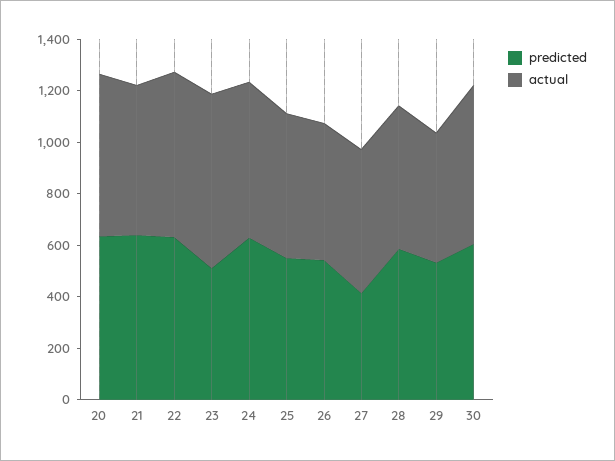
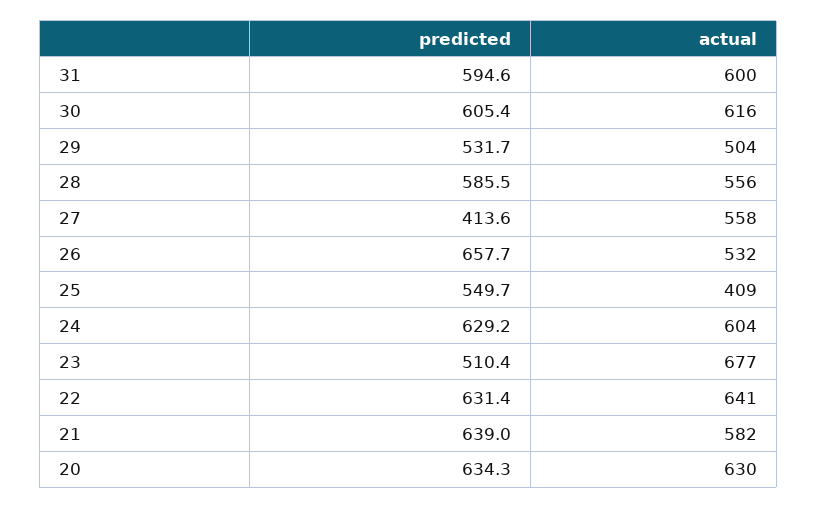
actual, 25: 550 -> 409
predicted, 26: 550 -> 657.7
predicted, 31: none -> 594.6
actual, 31: none -> 600

